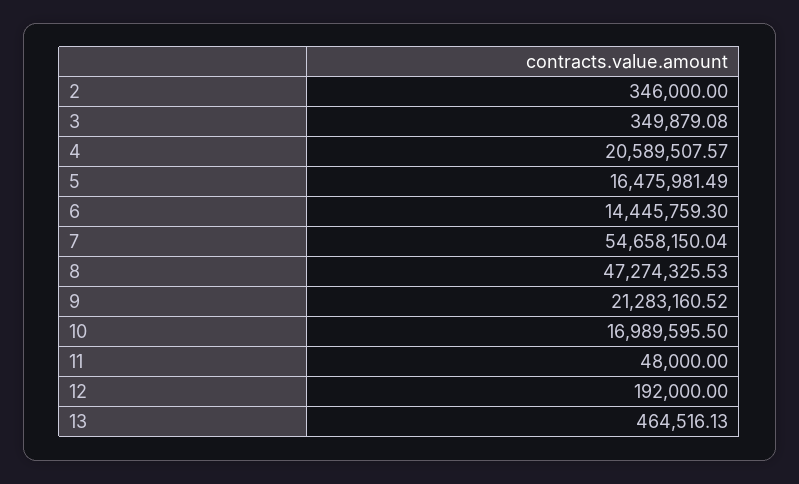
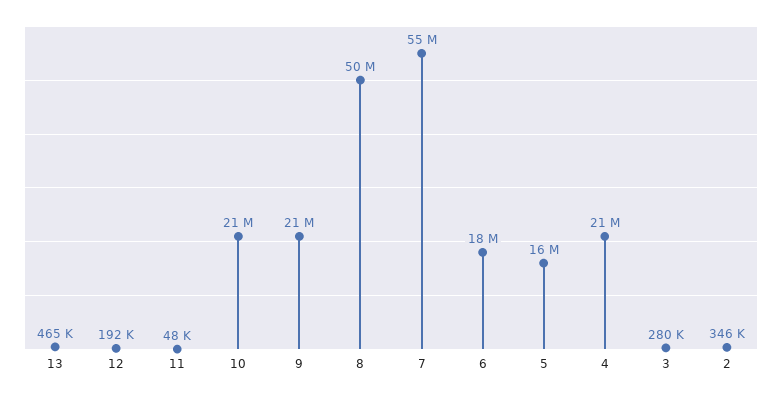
3: 349879.08 -> 280000
6: 14445759.3 -> 18000000
8: 47274325.53 -> 50000000
10: 16989595.5 -> 21000000

